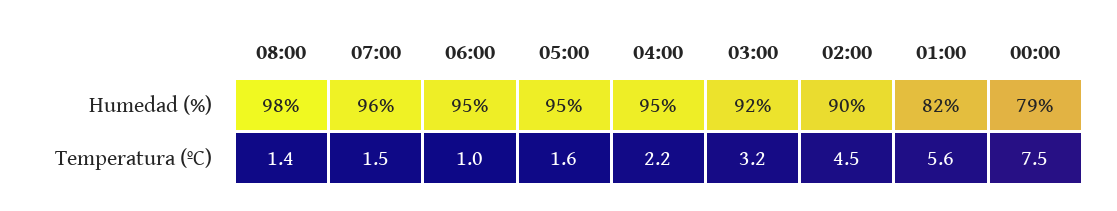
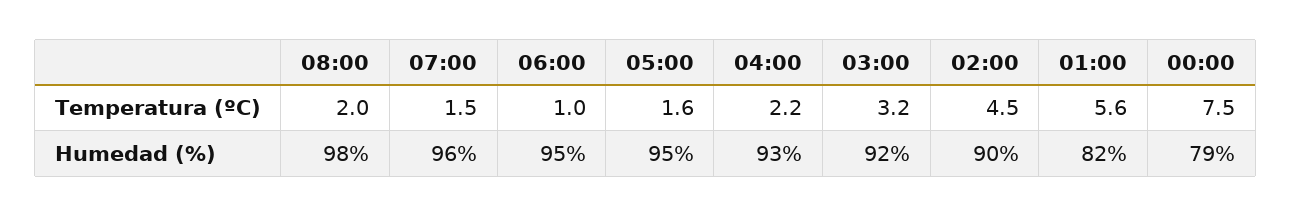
04:00, Humedad (%): 95 -> 93
08:00, Temperatura (ºC): 1.4 -> 2

